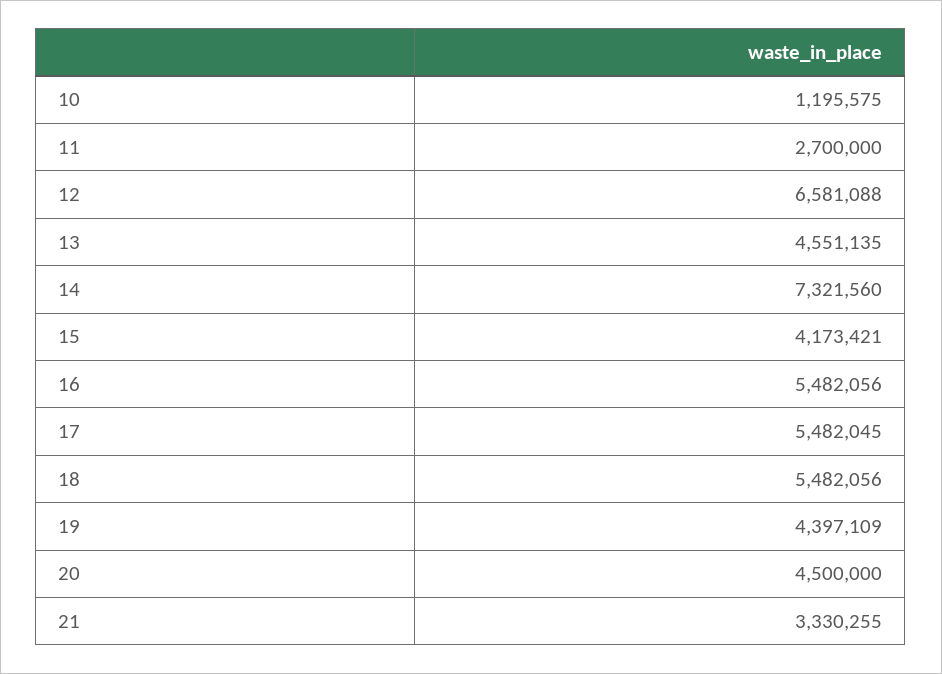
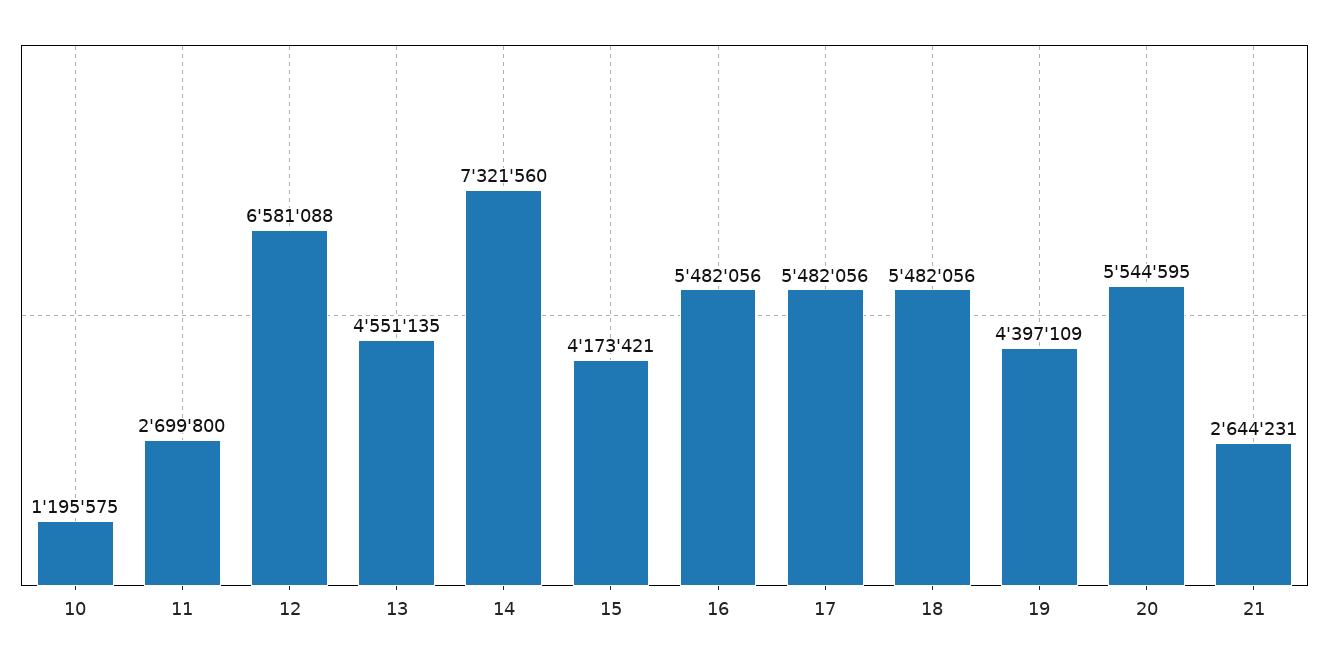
11: 2700000 -> 2699800
17: 5482045 -> 5482056
20: 4500000 -> 5544595
21: 3330255 -> 2644231

